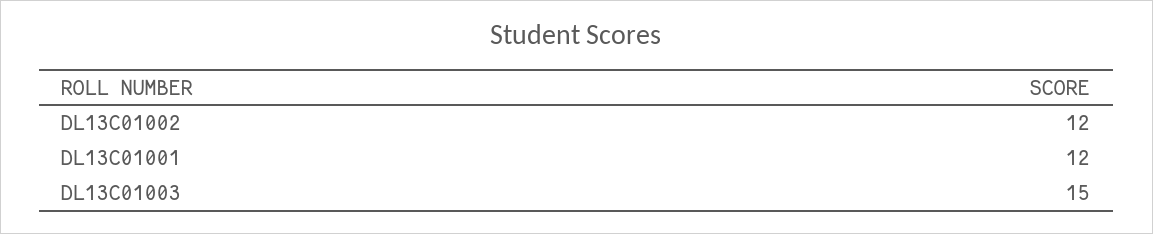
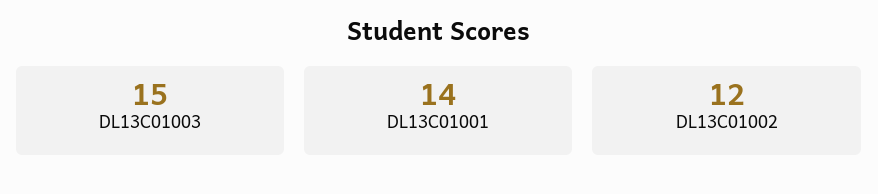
DL13C01001: 12 -> 14

